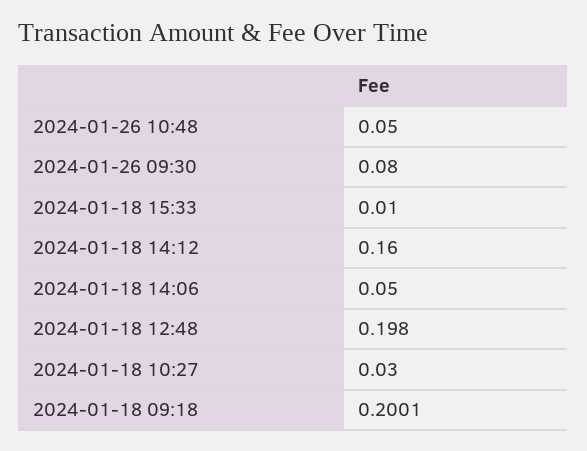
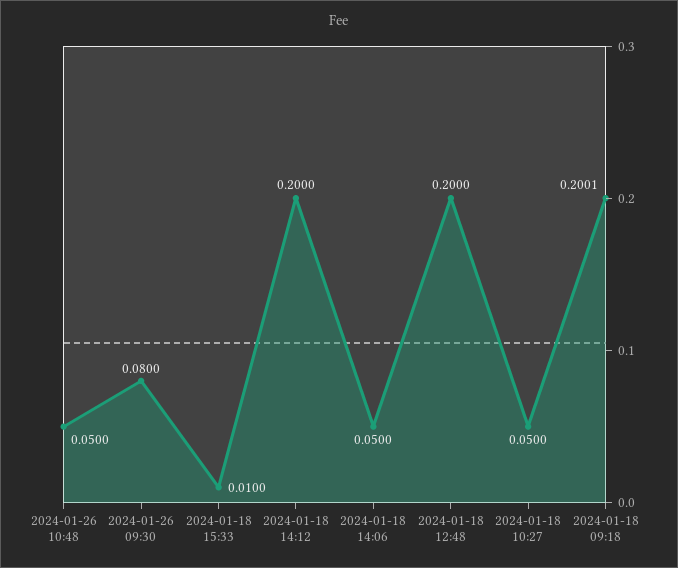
2024-01-18 14:12: 0.16 -> 0.2
2024-01-18 12:48: 0.198 -> 0.2
2024-01-18 10:27: 0.03 -> 0.05

